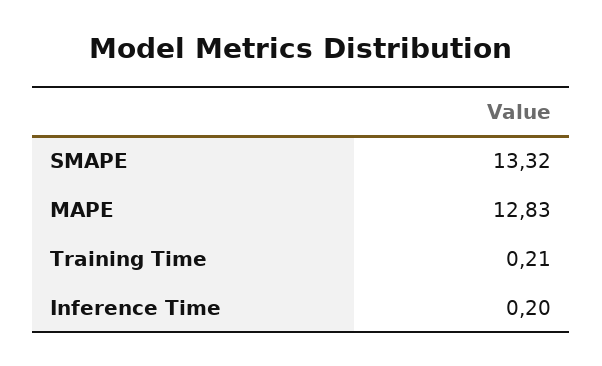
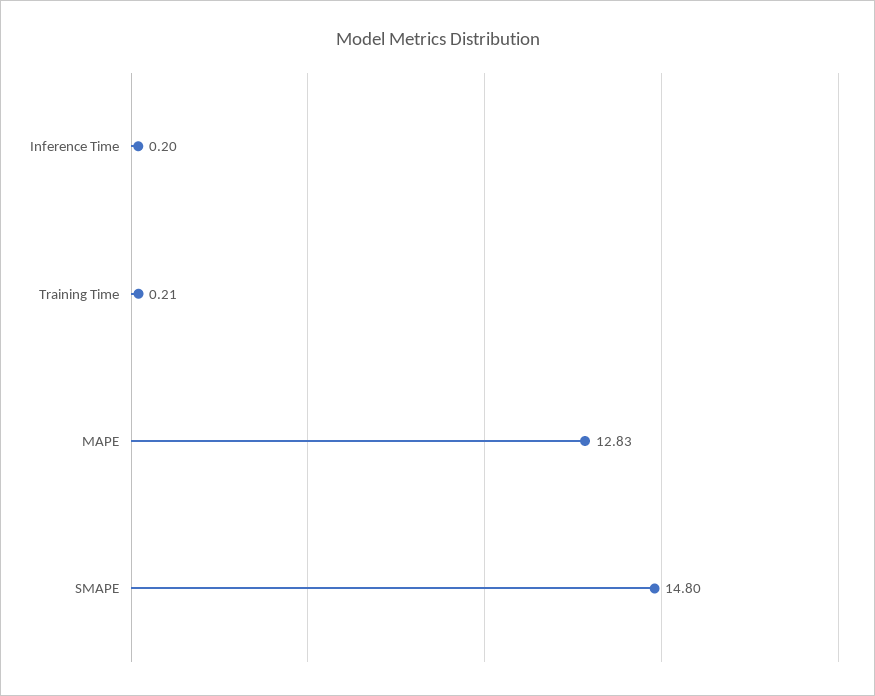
SMAPE: 13.32 -> 14.8

